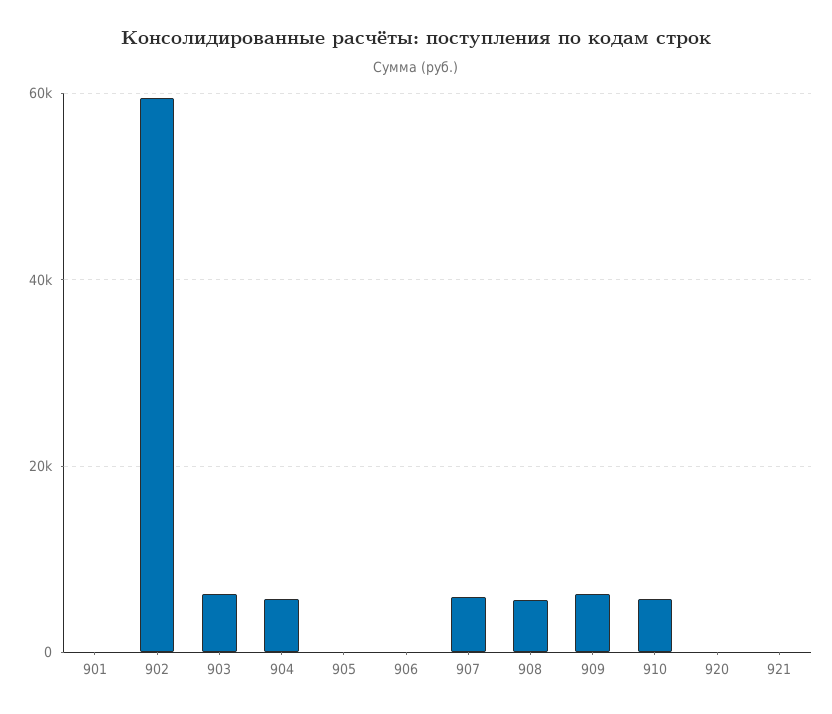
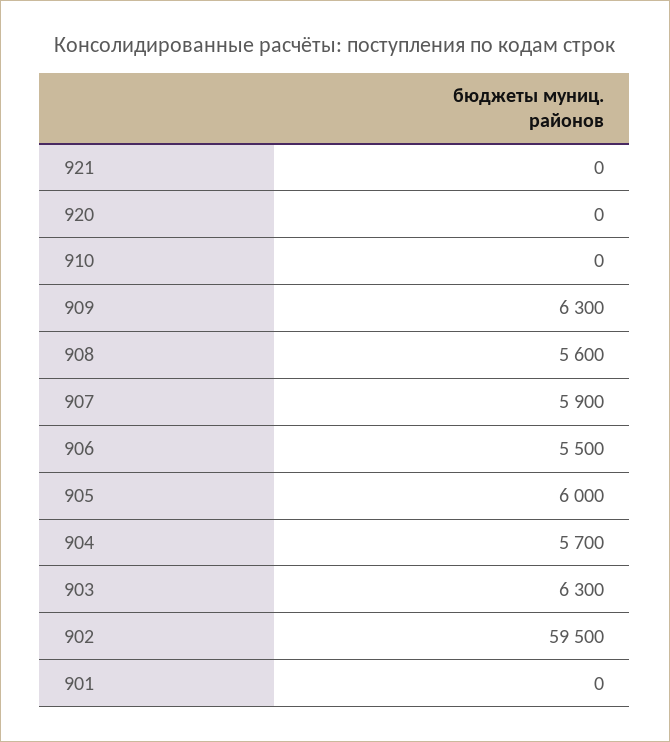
905: 0 -> 6000
906: 0 -> 5500
910: 6000 -> 0

